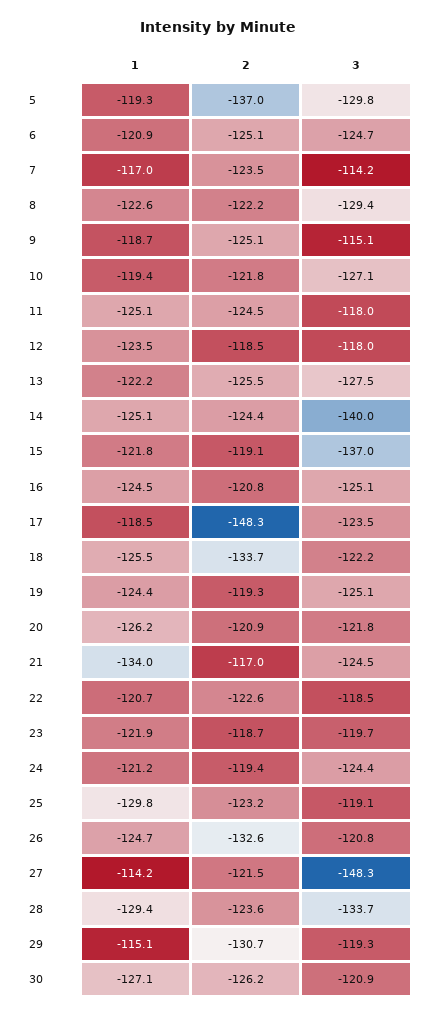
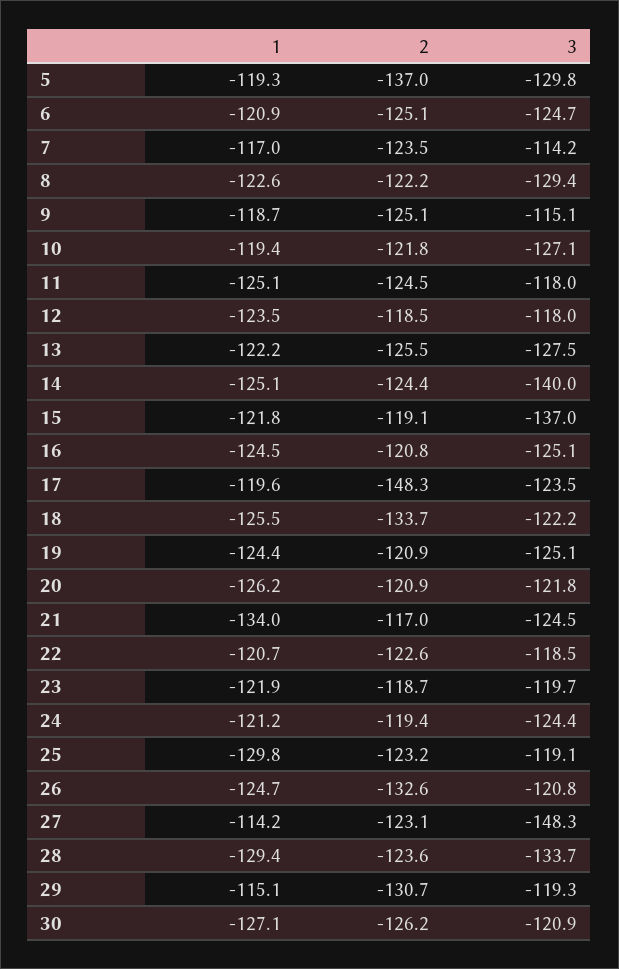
1, 17: -118.5 -> -119.6
2, 19: -119.3 -> -120.9
2, 27: -121.5 -> -123.1

